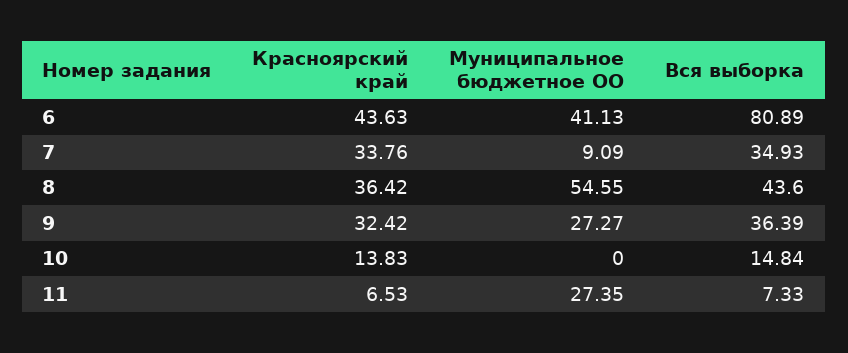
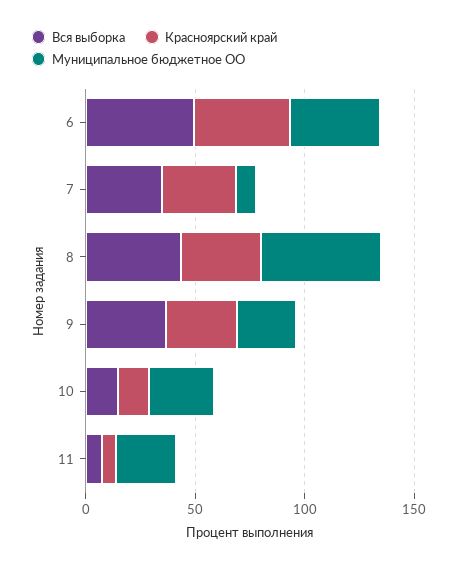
Вся выборка, 6: 80.89 -> 50
Муниципальное бюджетное ОО, 10: 0 -> 30

